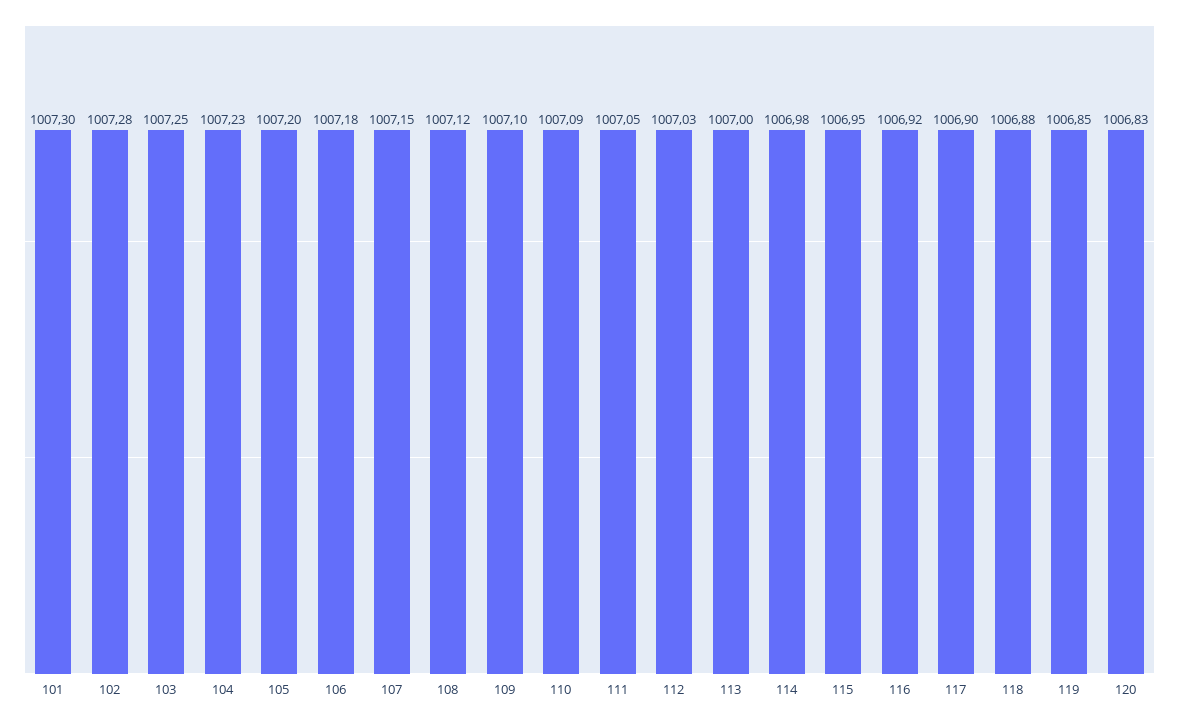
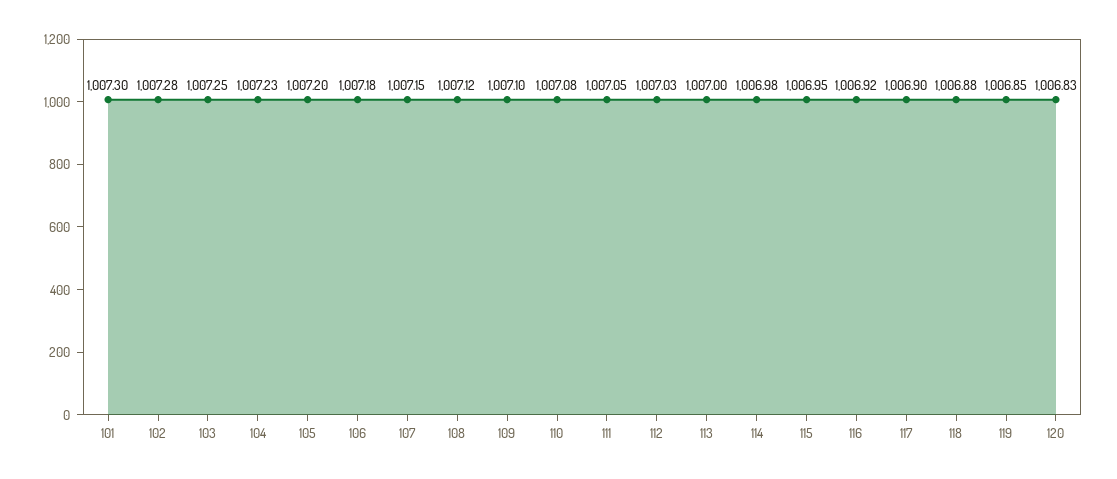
110: 1007.09 -> 1007.08

